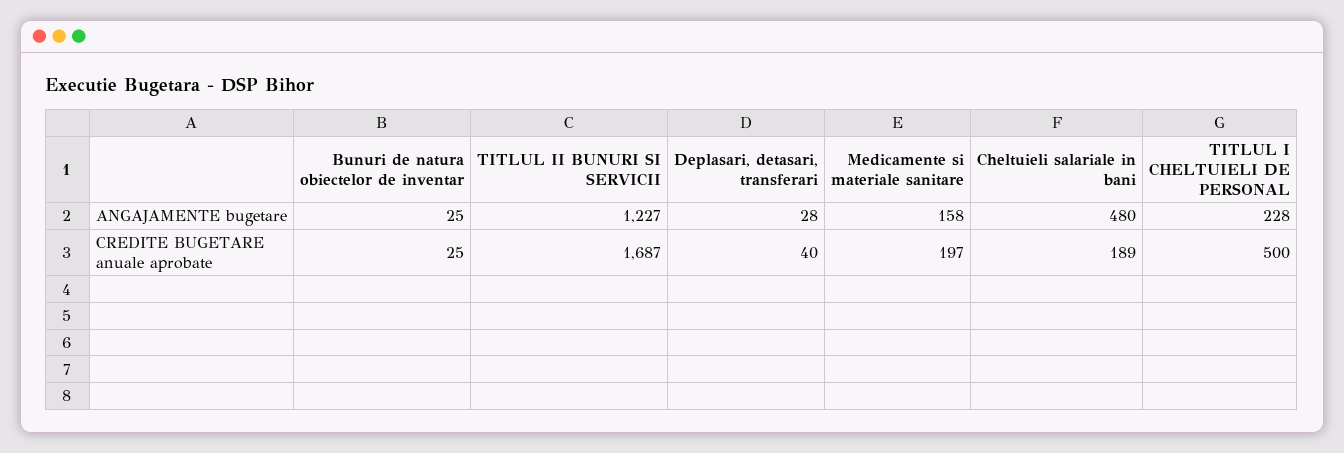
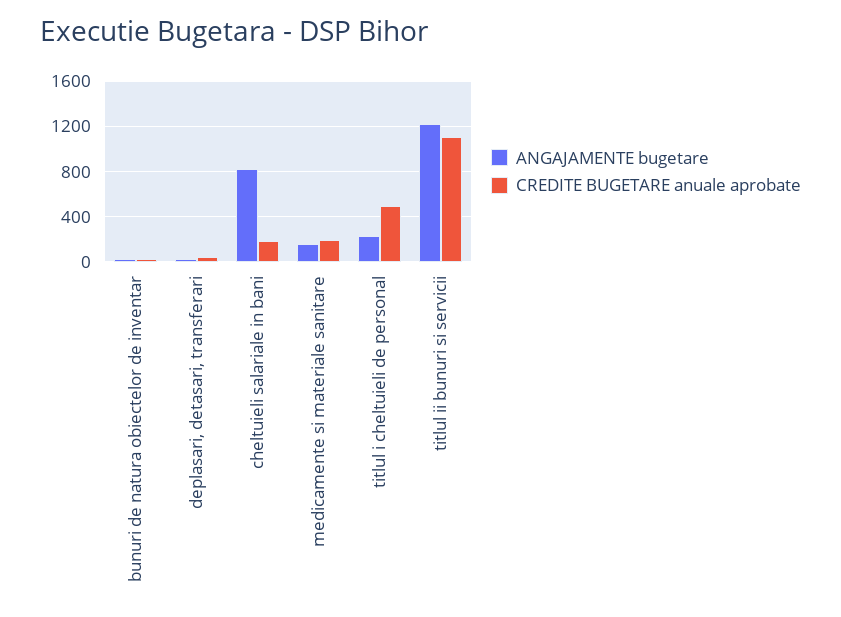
ANGAJAMENTE bugetare, Cheltuieli salariale in bani: 480 -> 800
CREDITE BUGETARE anuale aprobate, TITLUL II BUNURI SI SERVICII: 1687 -> 1100

